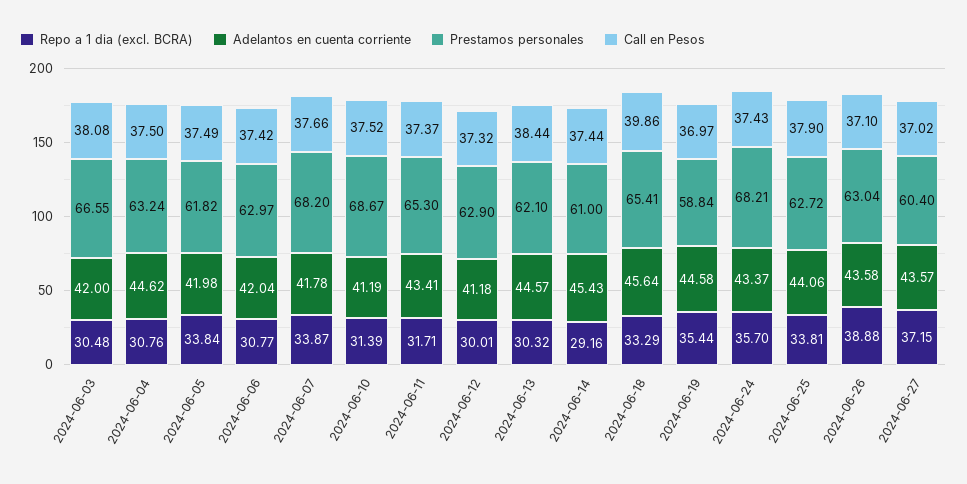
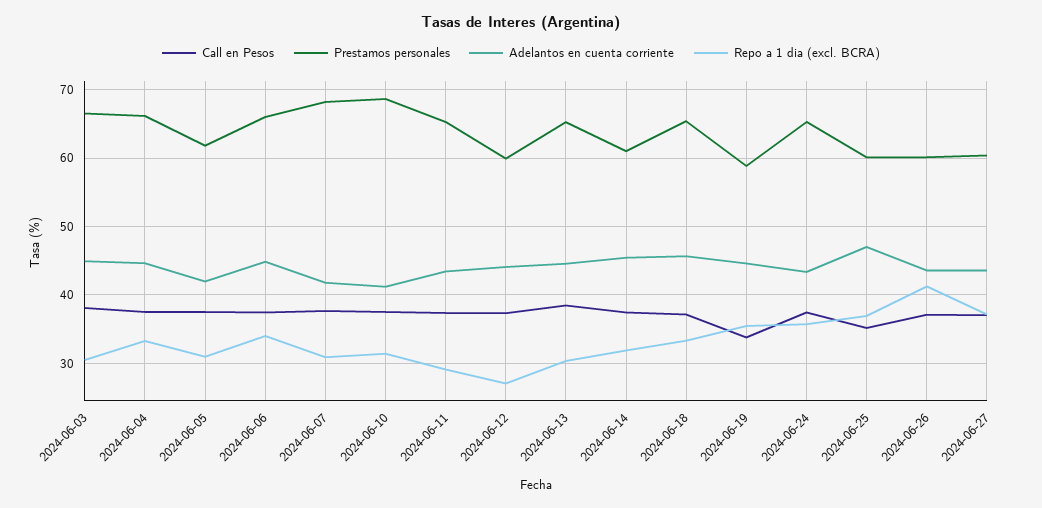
Adelantos en cuenta corriente, 2024-06-03: 42 -> 45
Repo a 1 dia (excl. BCRA), 2024-06-04: 30.76 -> 33
Prestamos personales, 2024-06-04: 63.24 -> 66
Repo a 1 dia (excl. BCRA), 2024-06-05: 33.84 -> 31
Repo a 1 dia (excl. BCRA), 2024-06-06: 30.77 -> 34
Adelantos en cuenta corriente, 2024-06-06: 42.04 -> 45
Prestamos personales, 2024-06-06: 62.97 -> 66
Repo a 1 dia (excl. BCRA), 2024-06-07: 33.87 -> 31
Repo a 1 dia (excl. BCRA), 2024-06-11: 31.71 -> 29
Repo a 1 dia (excl. BCRA), 2024-06-12: 30.01 -> 27
Adelantos en cuenta corriente, 2024-06-12: 41.18 -> 44
Prestamos personales, 2024-06-12: 62.9 -> 60
Prestamos personales, 2024-06-13: 62.1 -> 65
Repo a 1 dia (excl. BCRA), 2024-06-14: 29.16 -> 32
Call en Pesos, 2024-06-18: 39.86 -> 37
Call en Pesos, 2024-06-19: 36.97 -> 34
Prestamos personales, 2024-06-24: 68.21 -> 65
Repo a 1 dia (excl. BCRA), 2024-06-25: 33.81 -> 37
Adelantos en cuenta corriente, 2024-06-25: 44.06 -> 47
Prestamos personales, 2024-06-25: 62.72 -> 60
Call en Pesos, 2024-06-25: 37.9 -> 35
Repo a 1 dia (excl. BCRA), 2024-06-26: 38.88 -> 41
Prestamos personales, 2024-06-26: 63.04 -> 60

